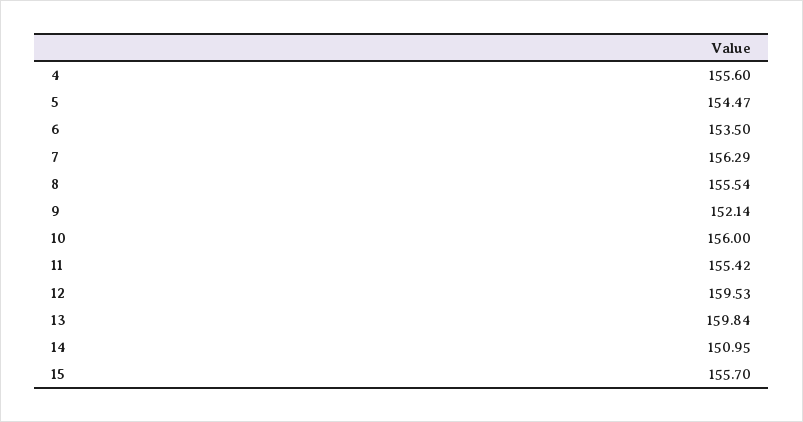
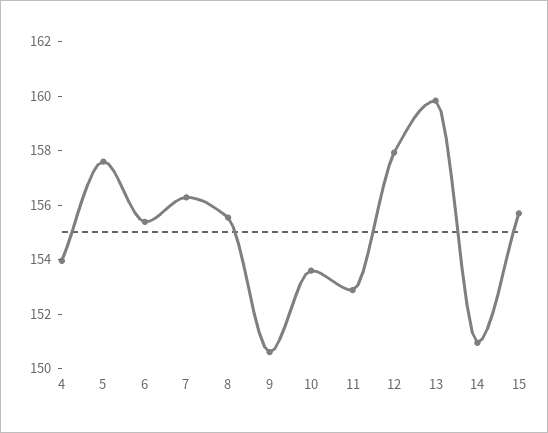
4: 155.6 -> 154
5: 154.47 -> 157.5
6: 153.5 -> 155.5
9: 152.14 -> 150.5
10: 156 -> 153.5
11: 155.42 -> 153
12: 159.53 -> 158

